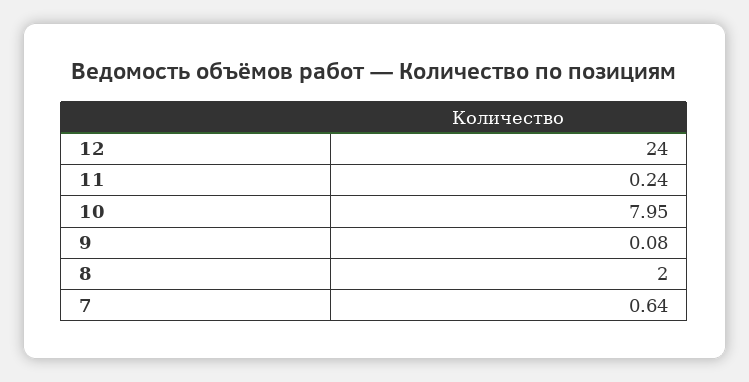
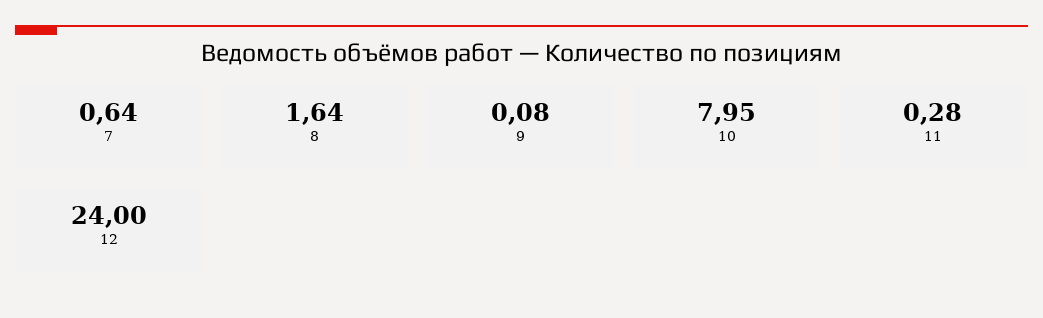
11: 0.24 -> 0.28
8: 2 -> 1.64

